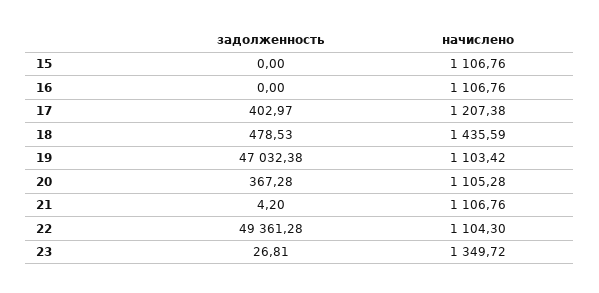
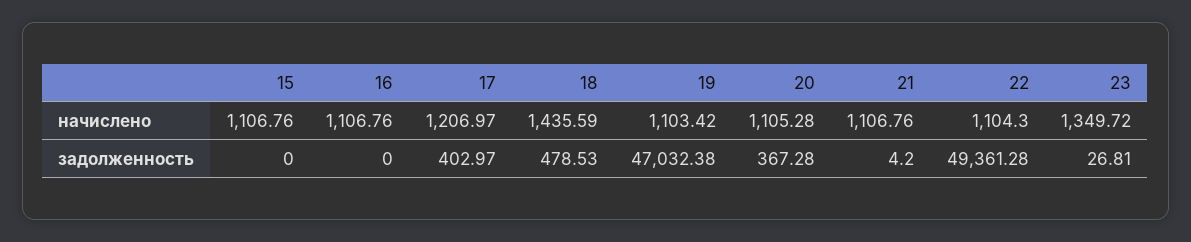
начислено, 17: 1207.38 -> 1206.97

